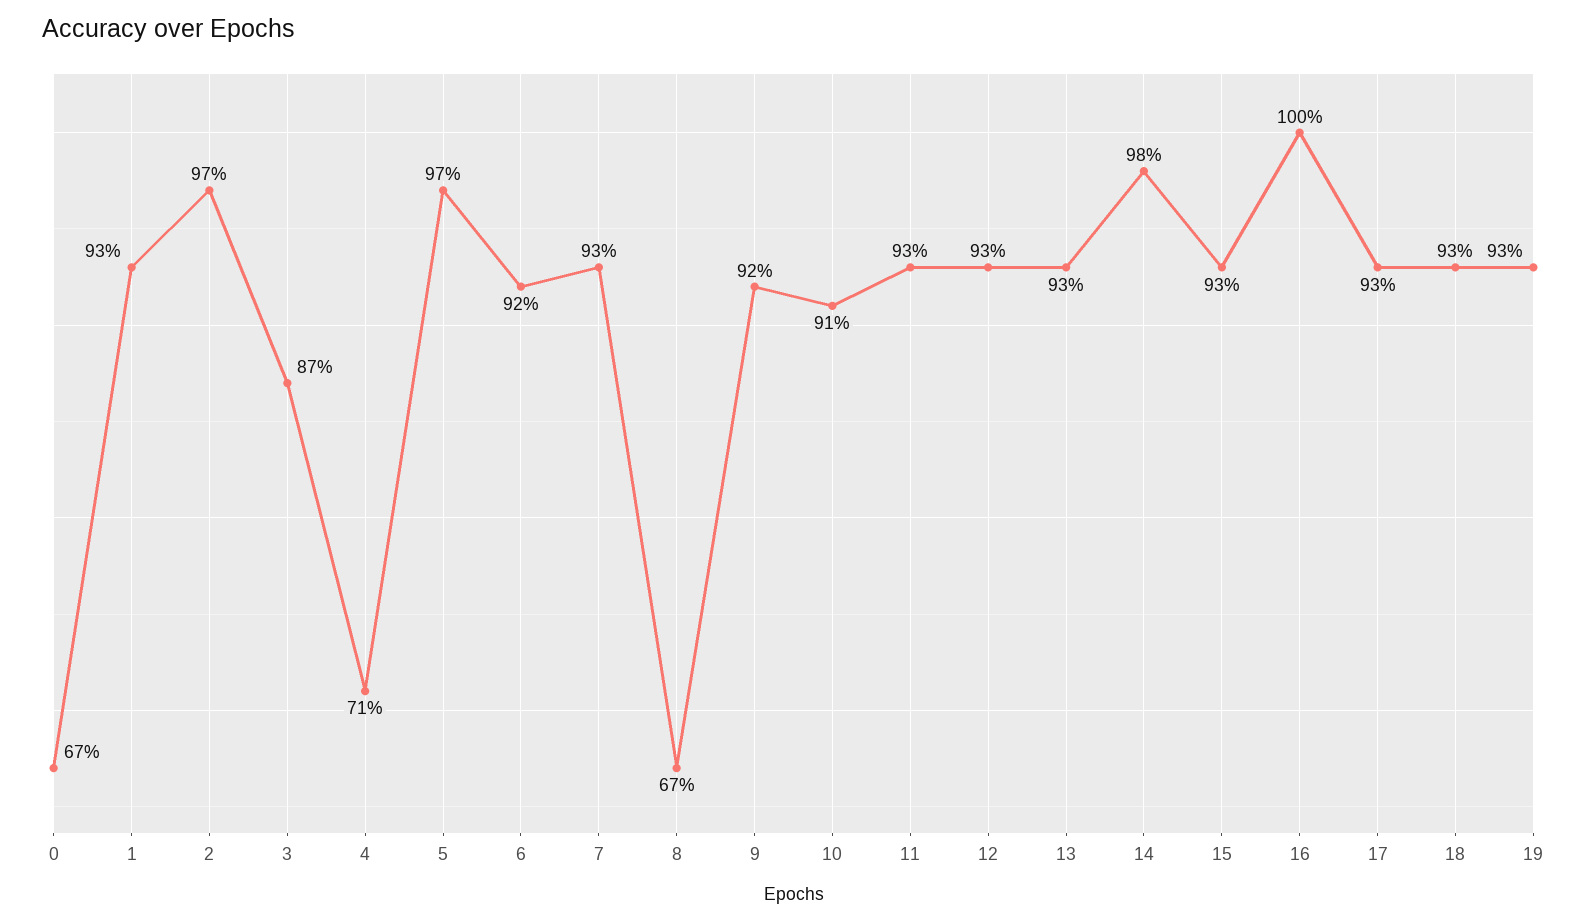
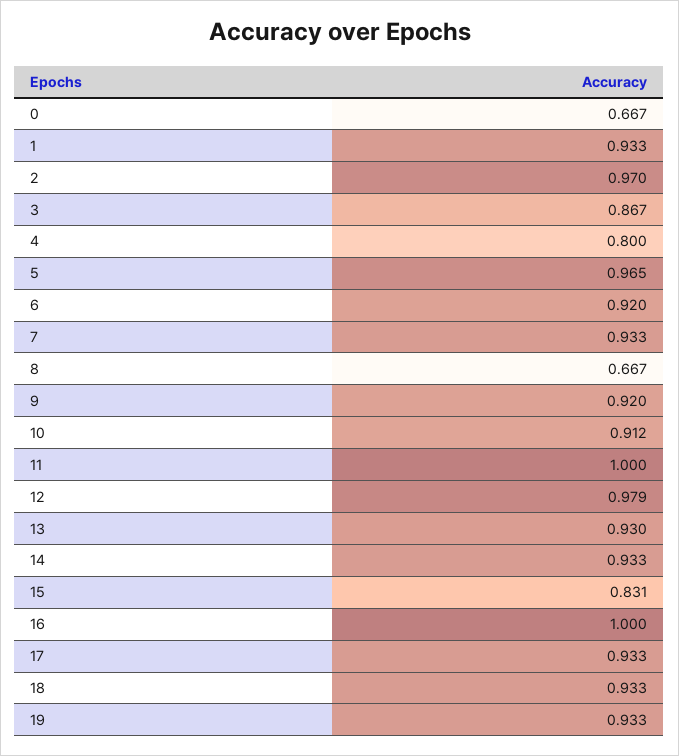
4: 0.71 -> 0.8
11: 0.93 -> 1
12: 0.93 -> 0.979
14: 0.98 -> 0.933
15: 0.93 -> 0.831

